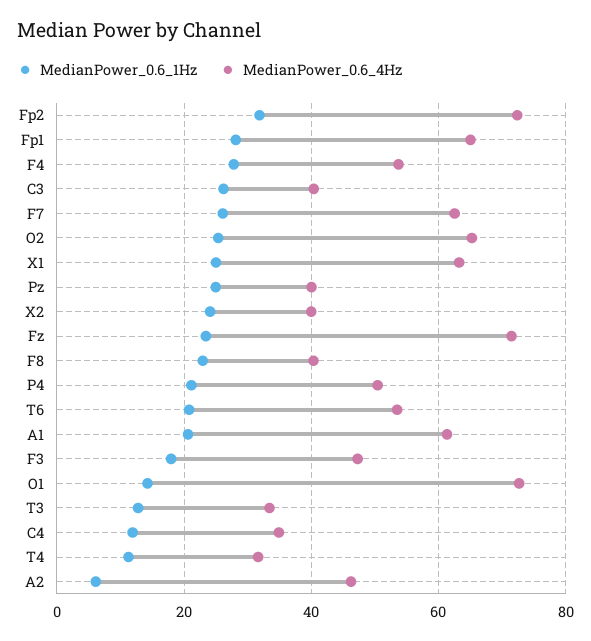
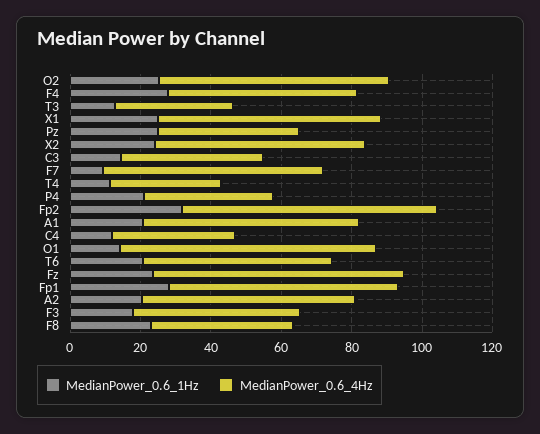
MedianPower_0.6_1Hz, C3: 26 -> 15
MedianPower_0.6_1Hz, F7: 26 -> 10
MedianPower_0.6_4Hz, X2: 40 -> 60
MedianPower_0.6_4Hz, P4: 50 -> 35
MedianPower_0.6_1Hz, A2: 6 -> 20
MedianPower_0.6_4Hz, A2: 46 -> 60

